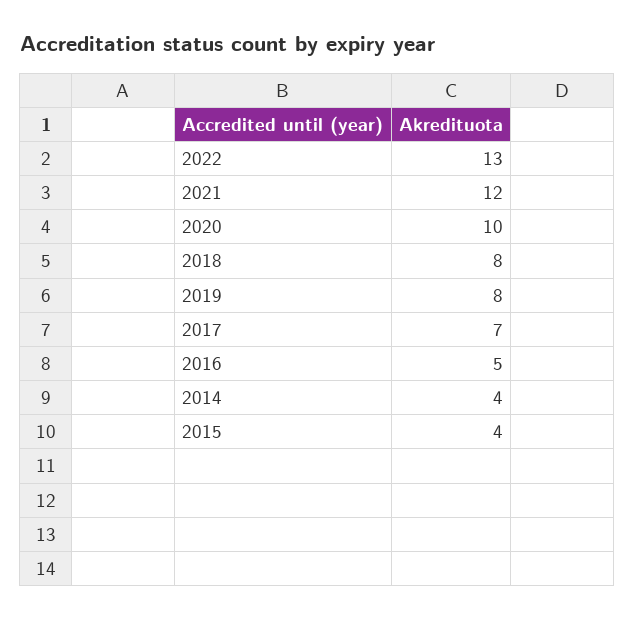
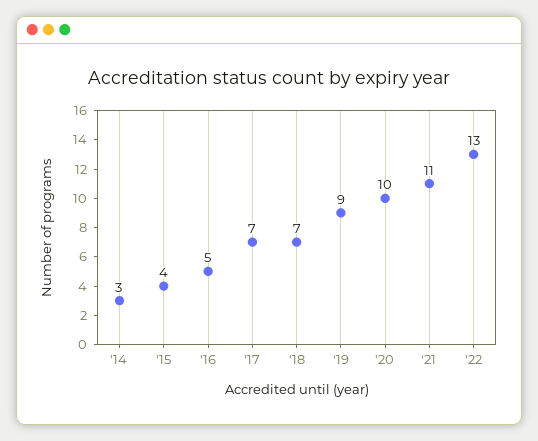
2021: 12 -> 11
2018: 8 -> 7
2019: 8 -> 9
2014: 4 -> 3

